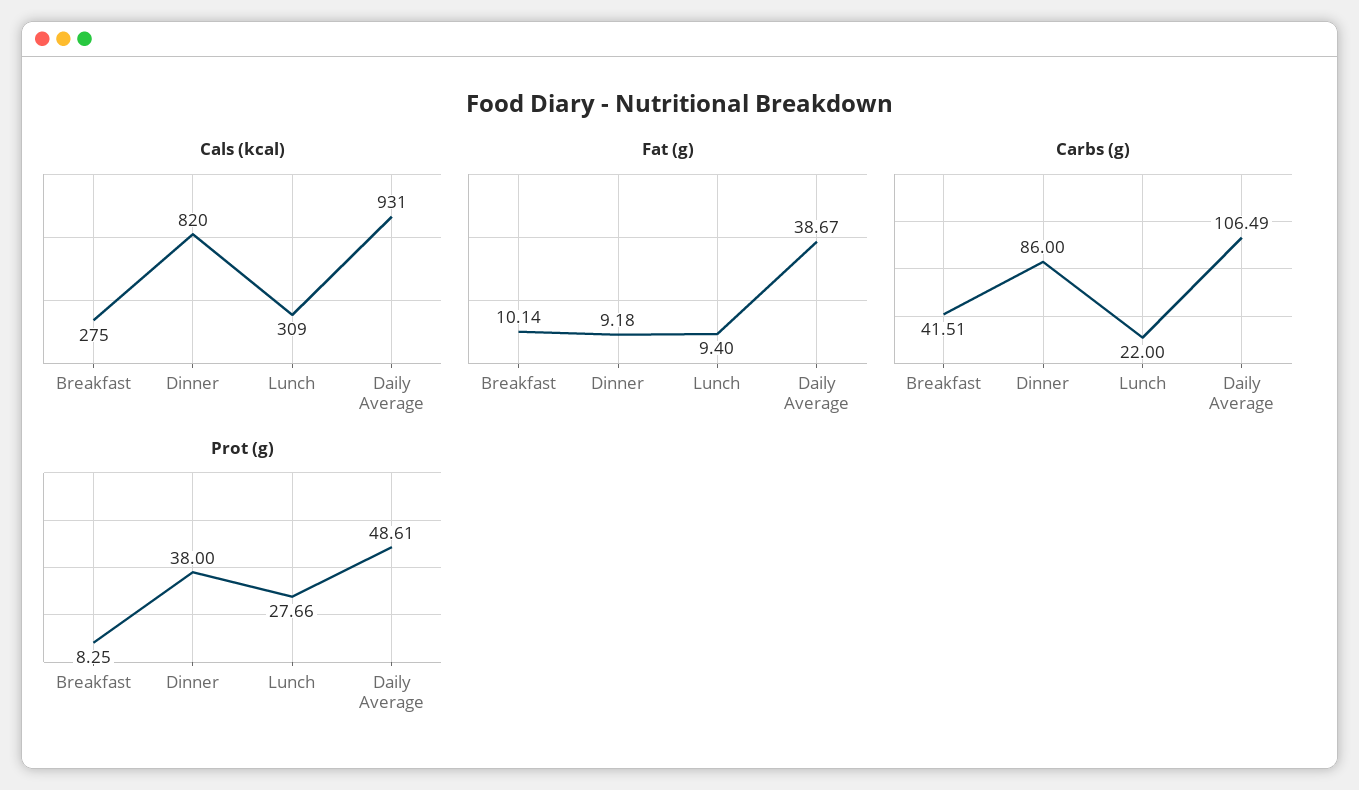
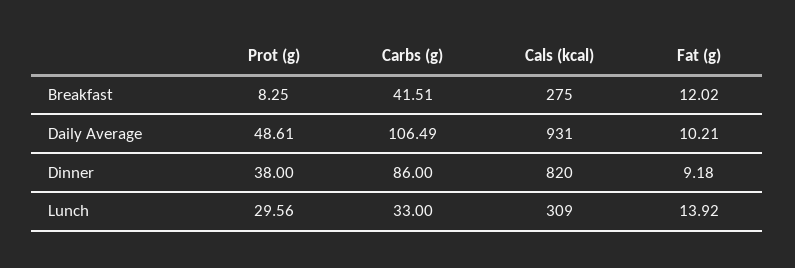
Fat (g), Breakfast: 10.14 -> 12.02
Fat (g), Lunch: 9.4 -> 13.92
Fat (g), Daily Average: 38.67 -> 10.21
Carbs (g), Lunch: 22 -> 33
Prot (g), Lunch: 27.66 -> 29.56

